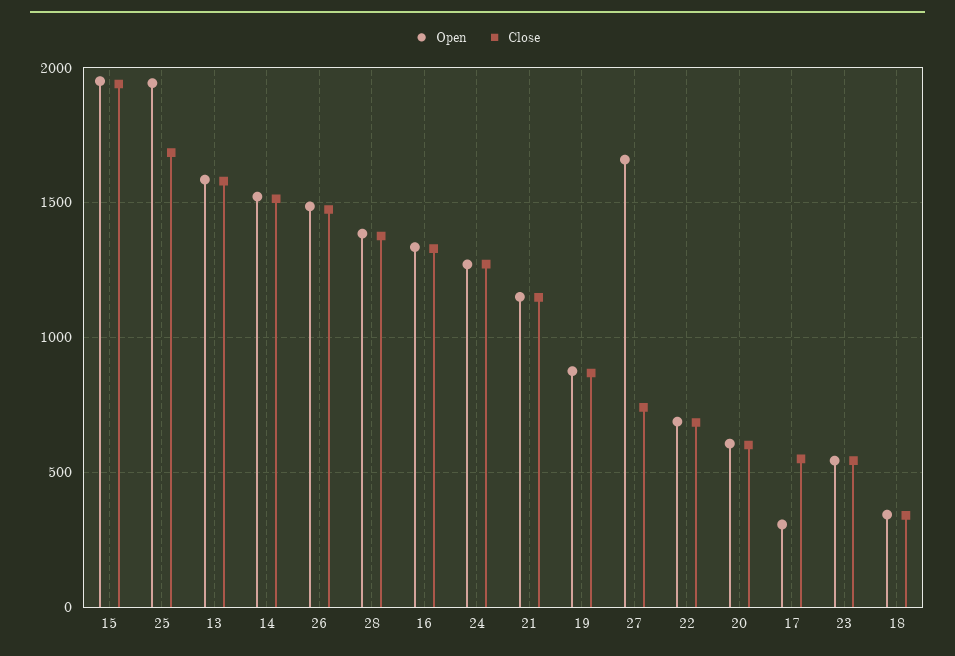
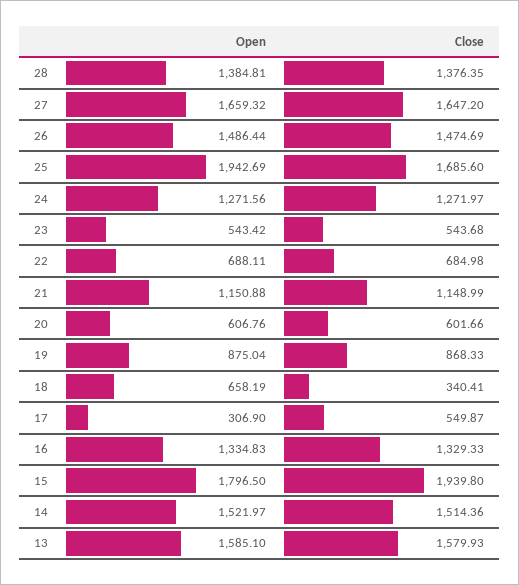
Open, 15: 1950 -> 1796.5
Close, 27: 750 -> 1647.2
Open, 18: 350 -> 658.19

